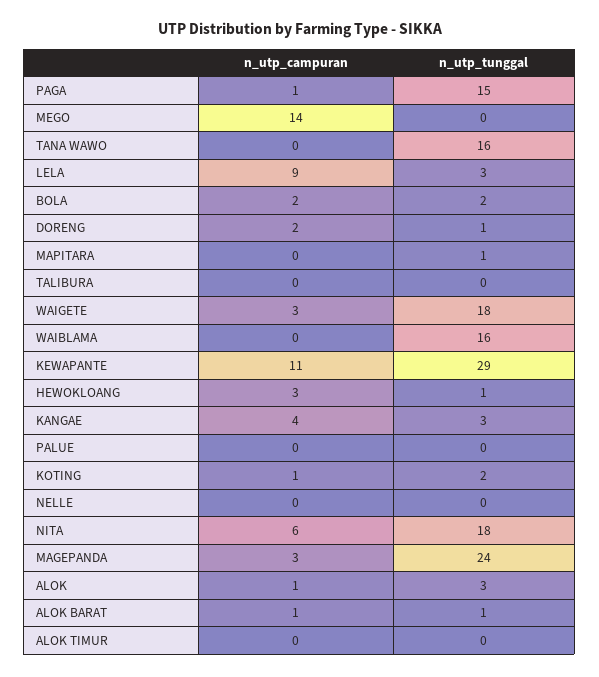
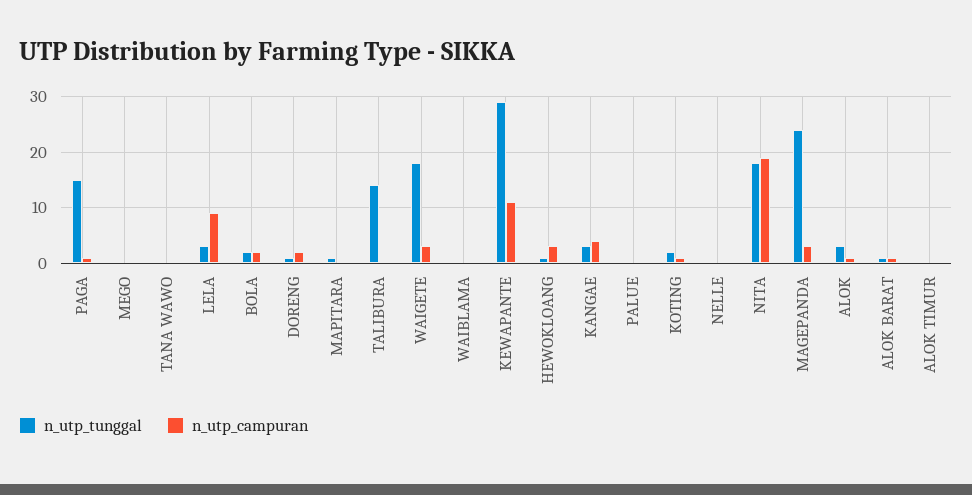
n_utp_campuran, MEGO: 14 -> 0
n_utp_tunggal, TANA WAWO: 16 -> 0
n_utp_tunggal, TALIBURA: 0 -> 15
n_utp_tunggal, WAIBLAMA: 16 -> 0
n_utp_campuran, NITA: 6 -> 20

